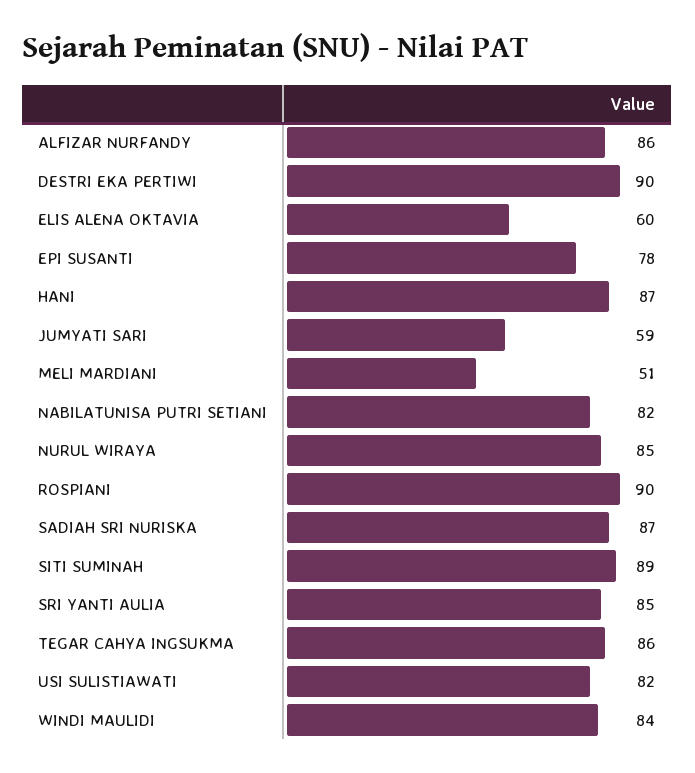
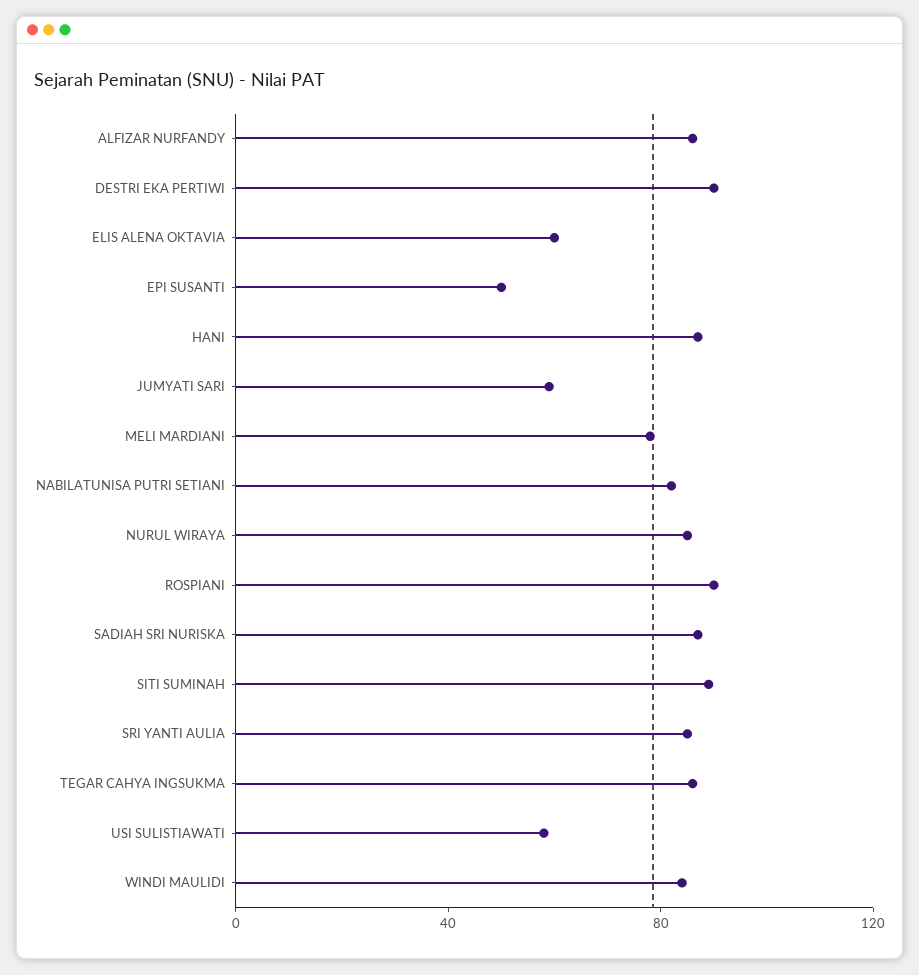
EPI SUSANTI: 78 -> 50
MELI MARDIANI: 51 -> 80
USI SULISTIAWATI: 82 -> 60

